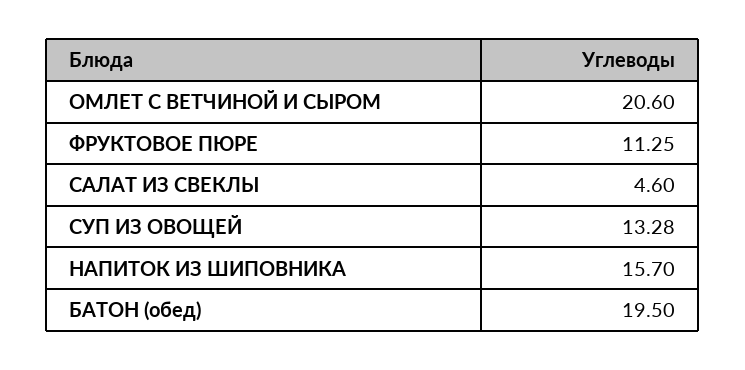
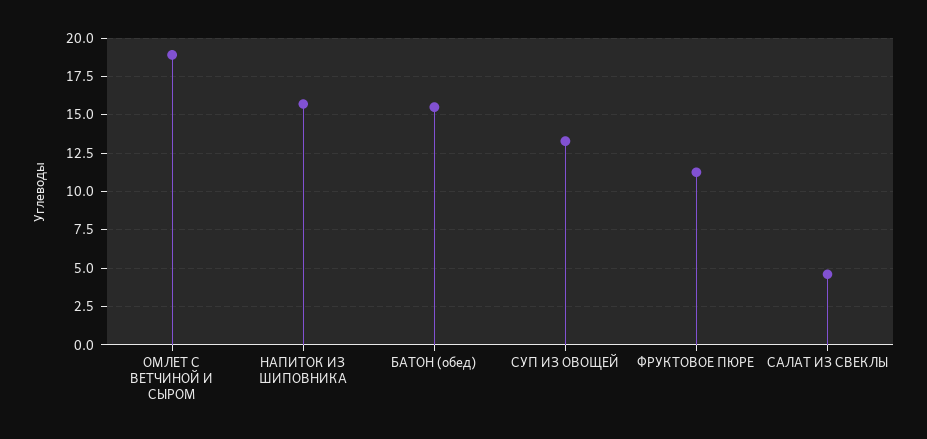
ОМЛЕТ С ВЕТЧИНОЙ И СЫРОМ: 20.6 -> 19
БАТОН (обед): 19.5 -> 15.5

